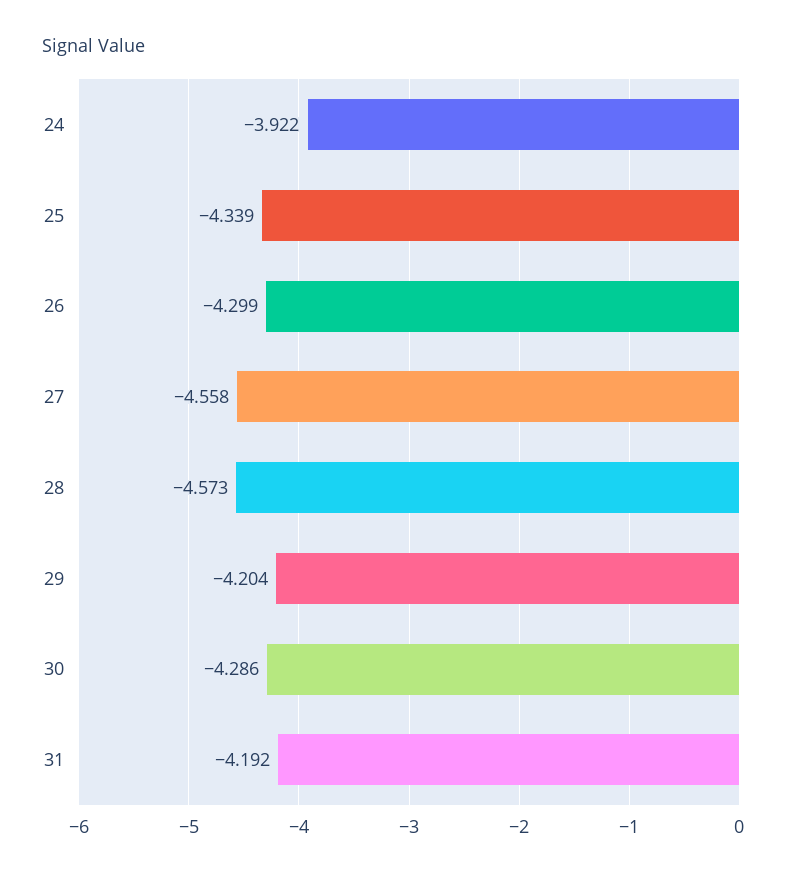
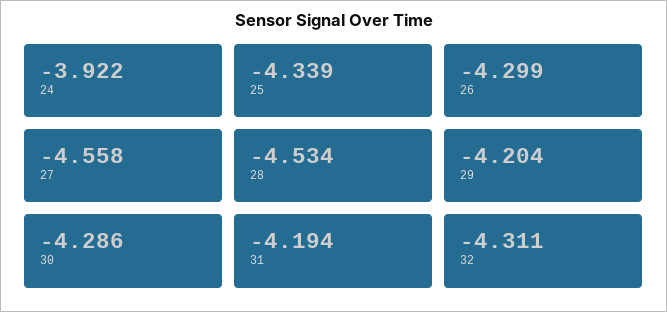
28: -4.573 -> -4.534
31: -4.192 -> -4.194
32: none -> -4.311

